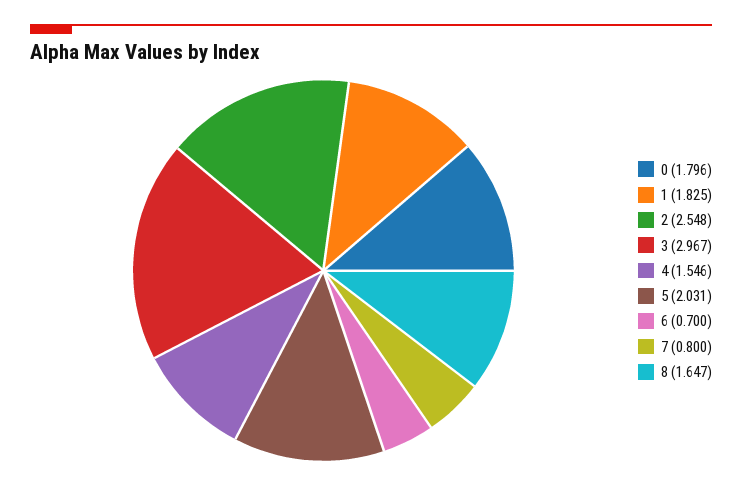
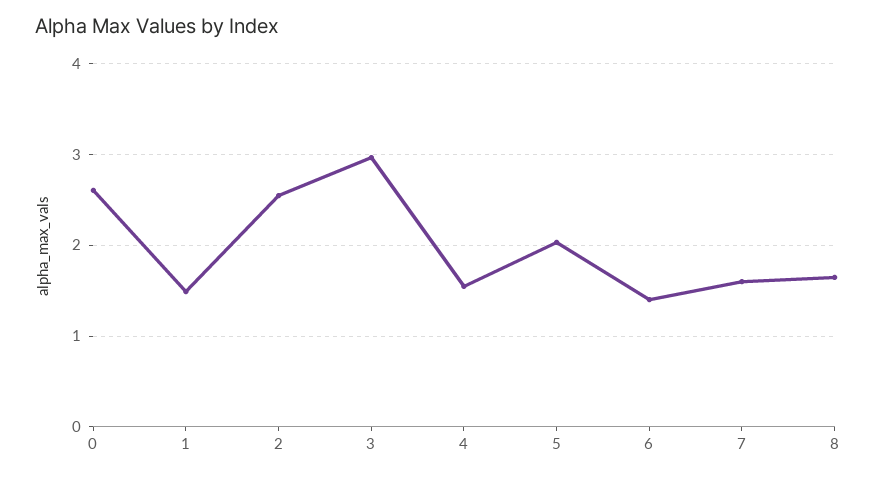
0: 1.796 -> 2.6
1: 1.825 -> 1.5
6: 0.7 -> 1.4
7: 0.8 -> 1.6

